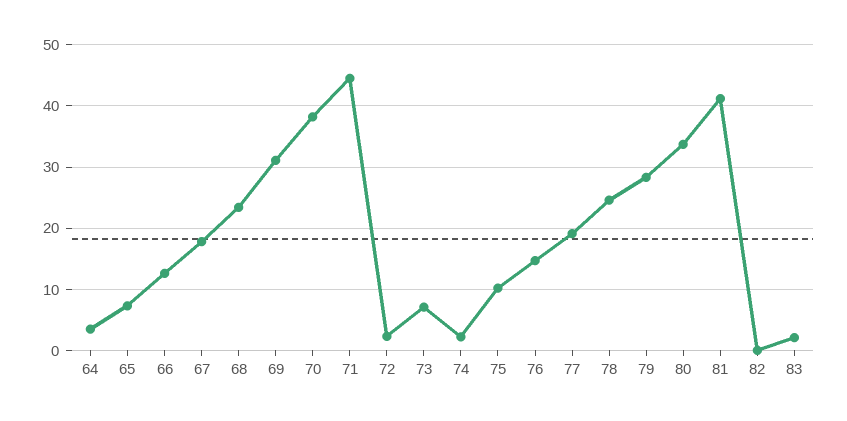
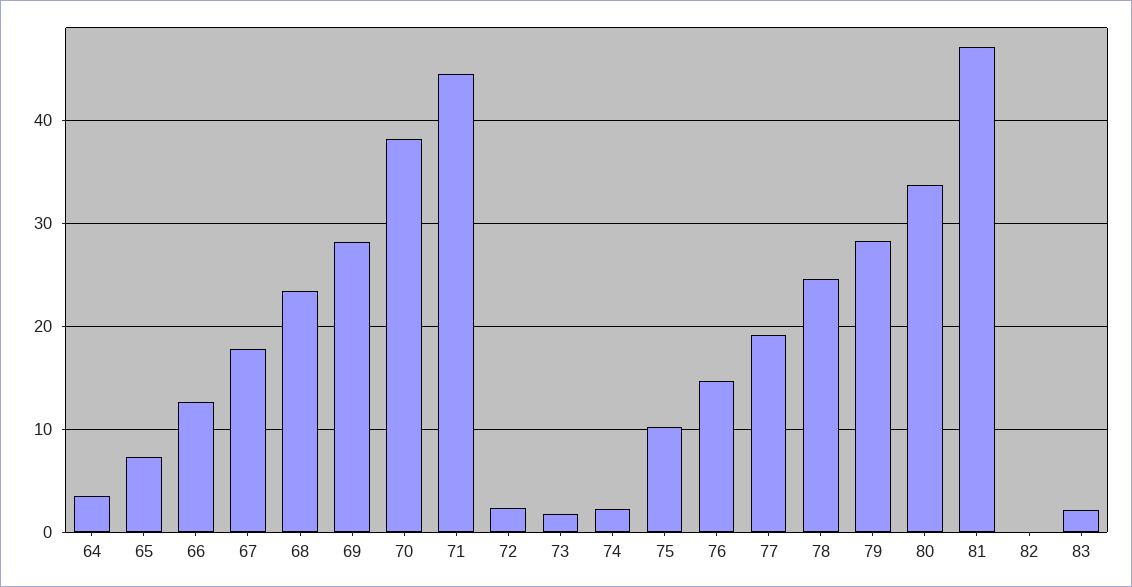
69: 31 -> 28
73: 7 -> 2
81: 41 -> 47

